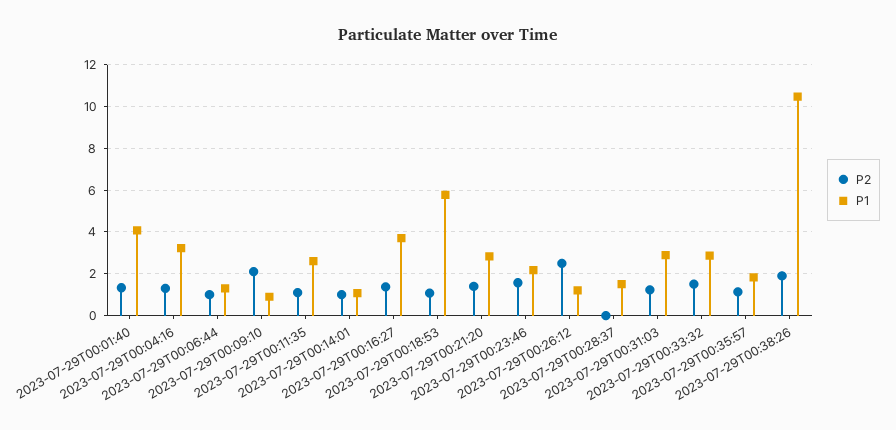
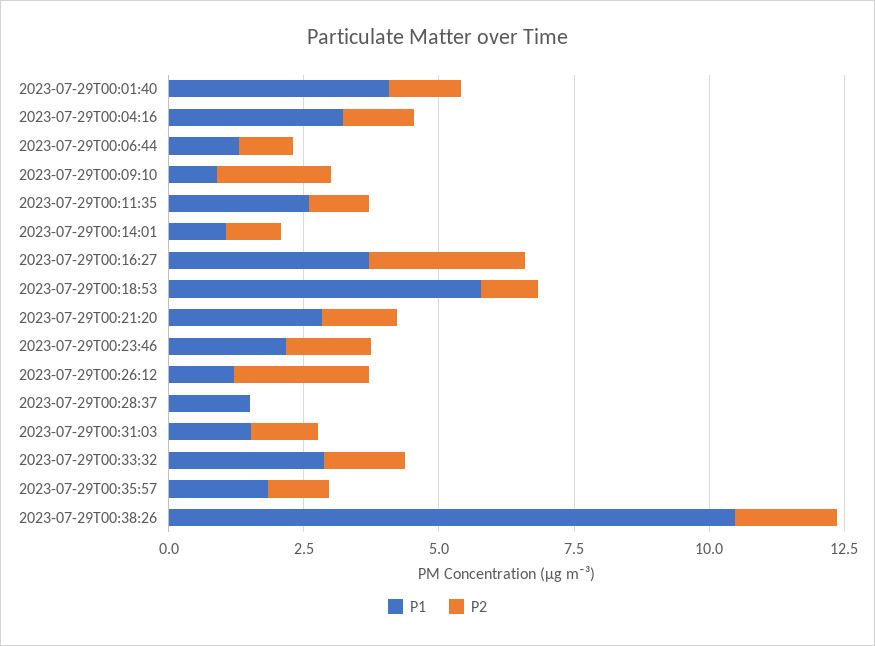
P2, 2023-07-29T00:16:27: 1.5 -> 3
P1, 2023-07-29T00:31:03: 3 -> 1.5

